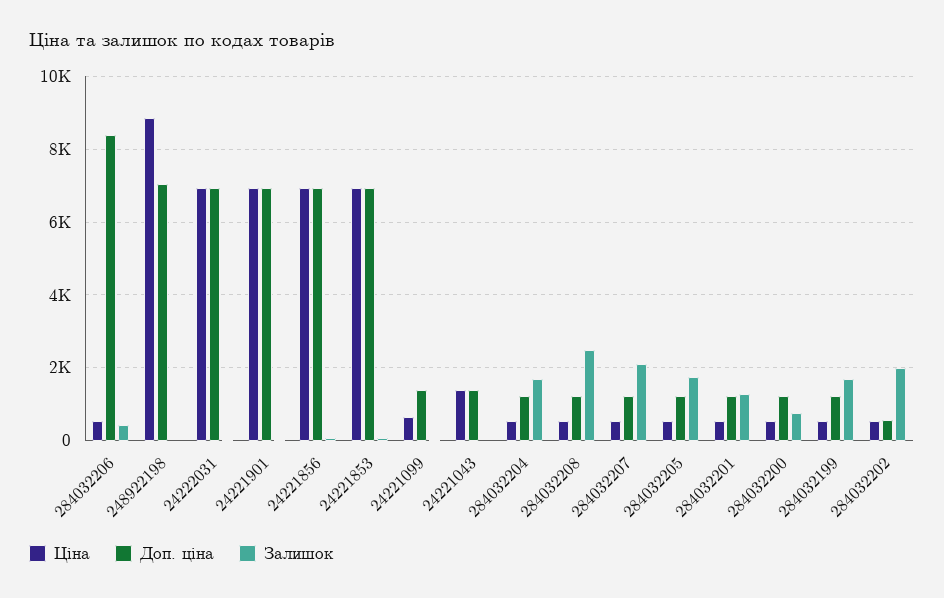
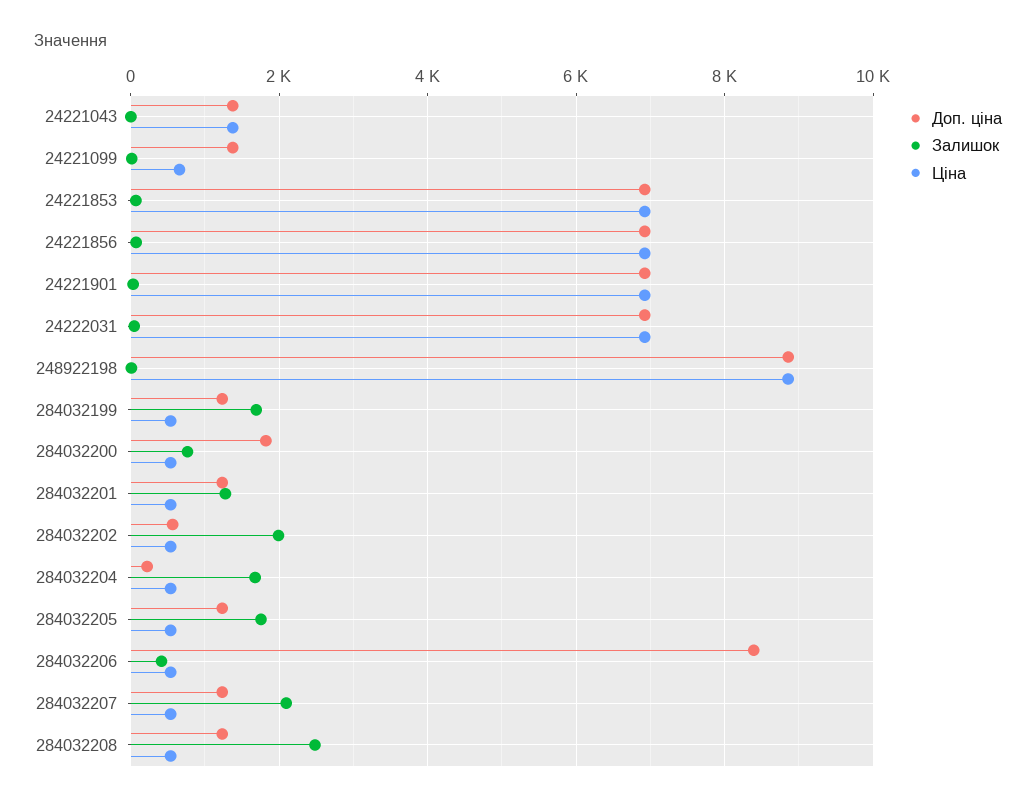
Доп. ціна, 248922198: 7000 -> 8800
Доп. ціна, 284032204: 1200 -> 200
Доп. ціна, 284032200: 1200 -> 1800

